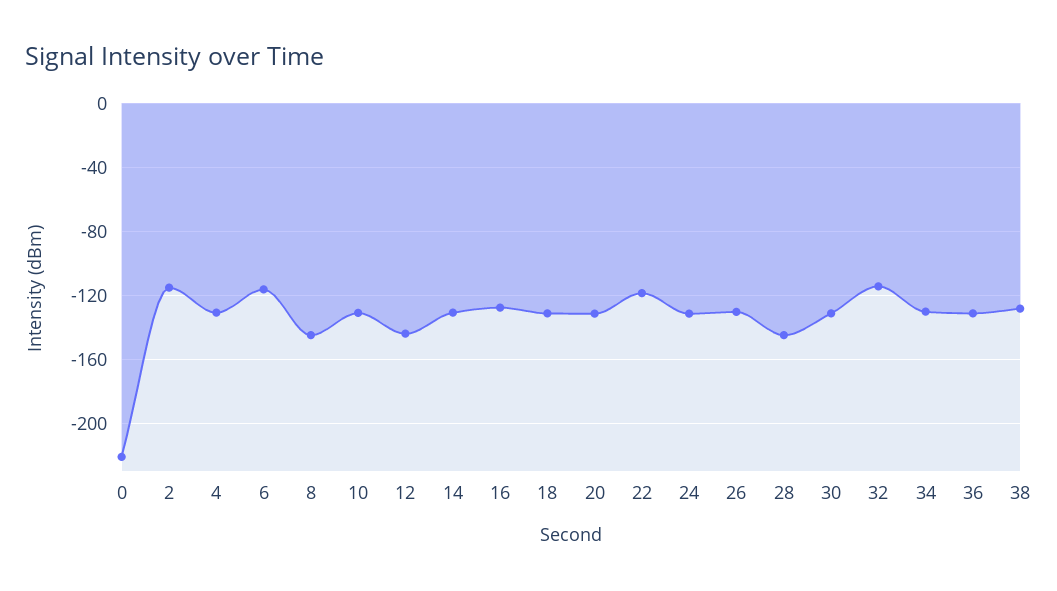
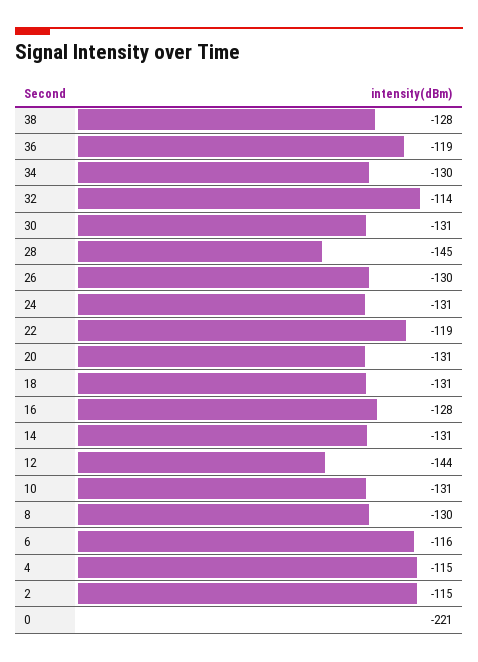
4: -130 -> -115
8: -145 -> -130
36: -130 -> -119

